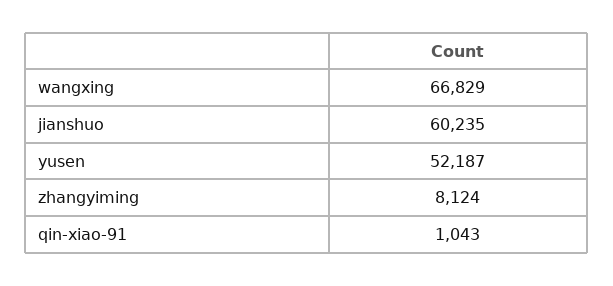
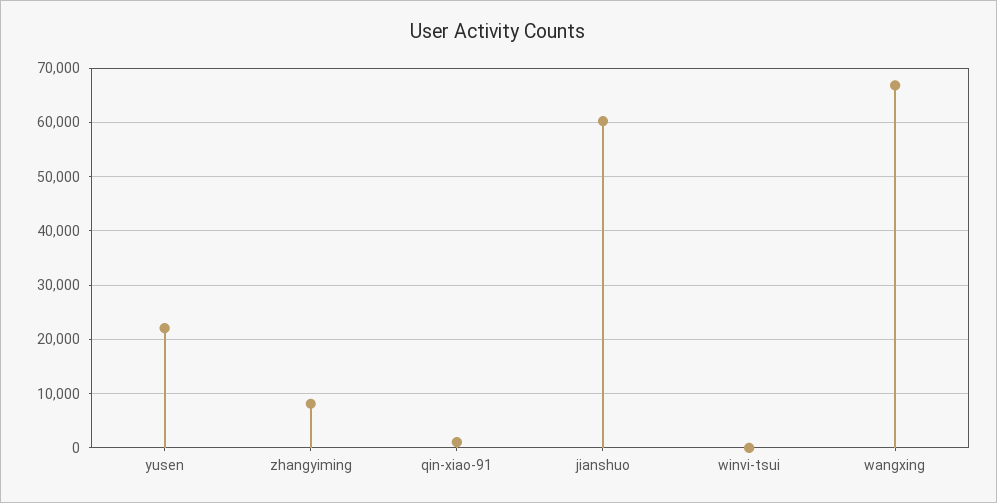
yusen: 52187 -> 22000
winvi-tsui: none -> 0

